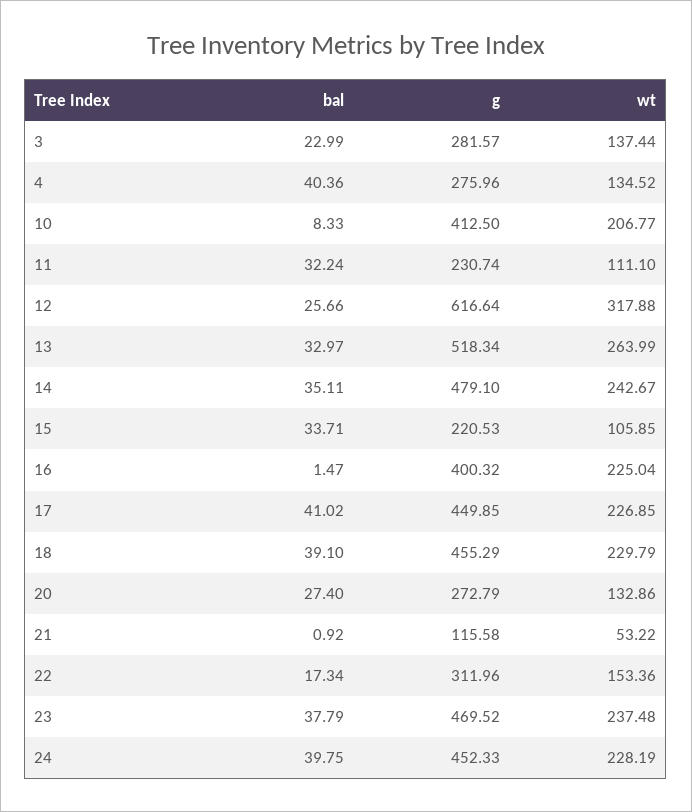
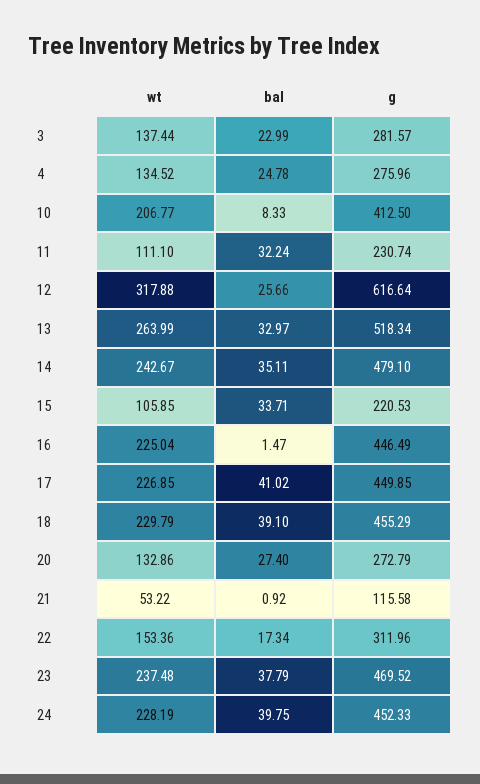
bal, 4: 40.36 -> 24.78
g, 16: 400.32 -> 446.49

